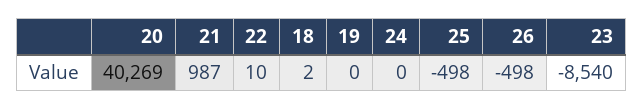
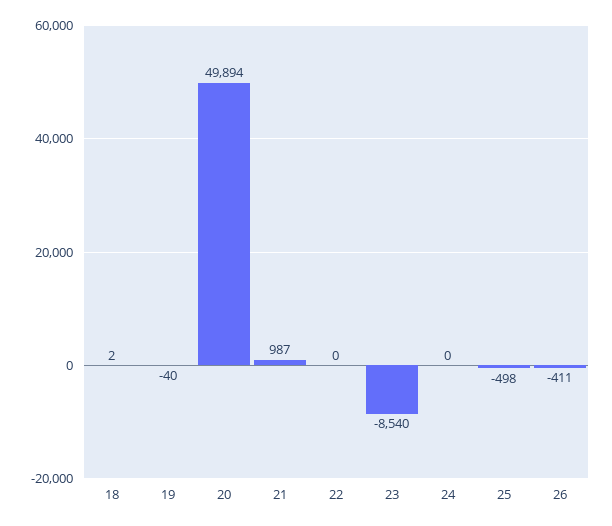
20: 40269 -> 49894
22: 10 -> 0
19: 0 -> -40
26: -498 -> -411

